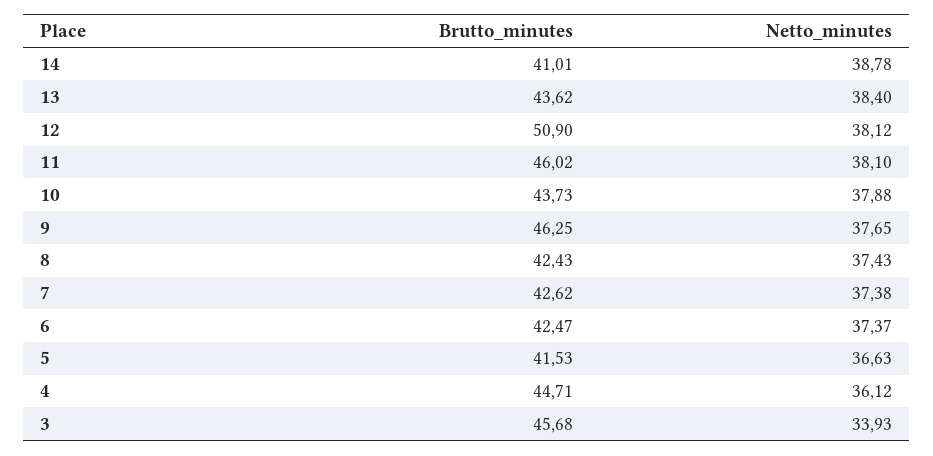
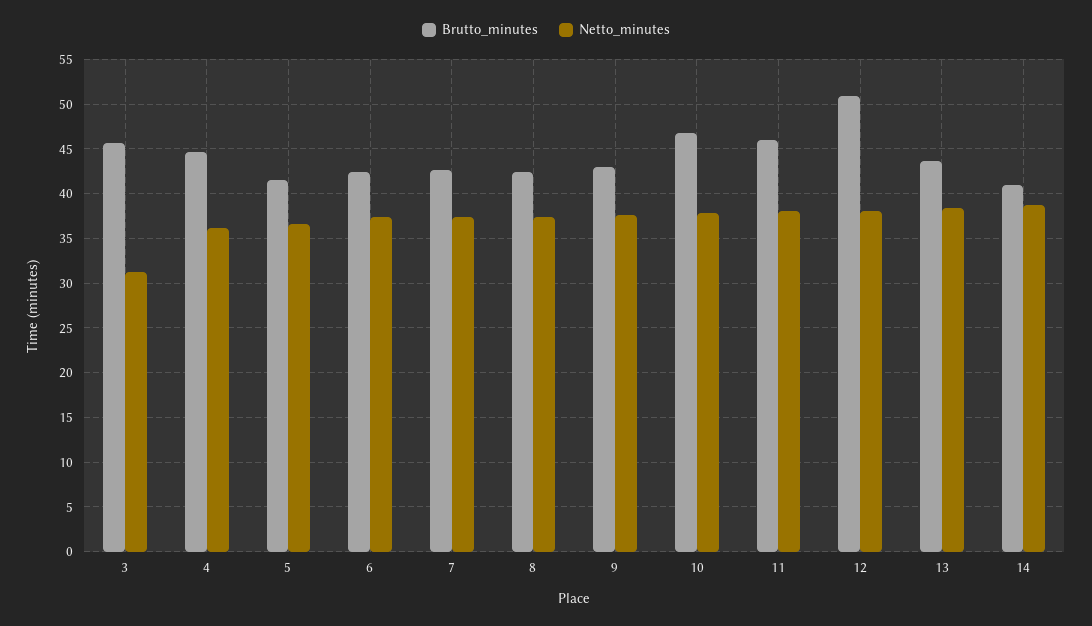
Brutto_minutes, 10: 43.73 -> 47
Brutto_minutes, 9: 46.25 -> 43
Netto_minutes, 3: 33.93 -> 31

